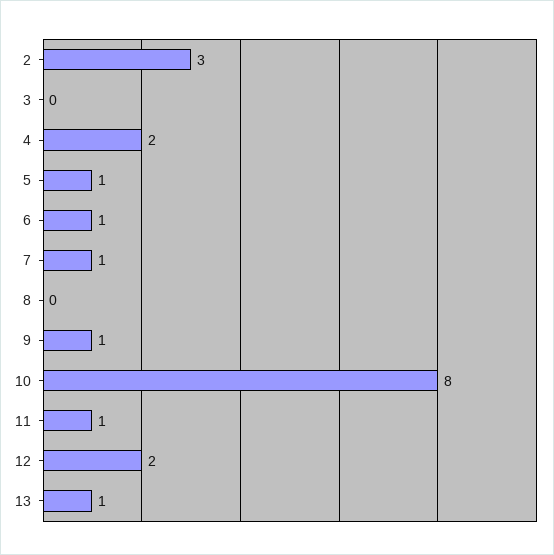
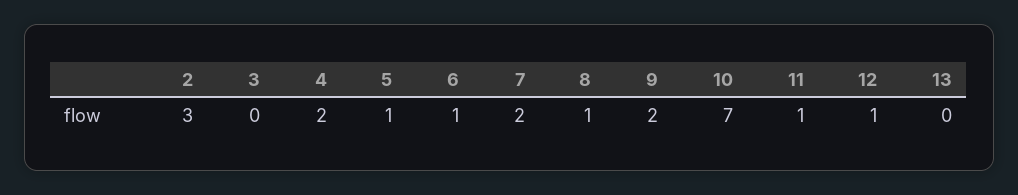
7: 1 -> 2
8: 0 -> 1
9: 1 -> 2
10: 8 -> 7
12: 2 -> 1
13: 1 -> 0

